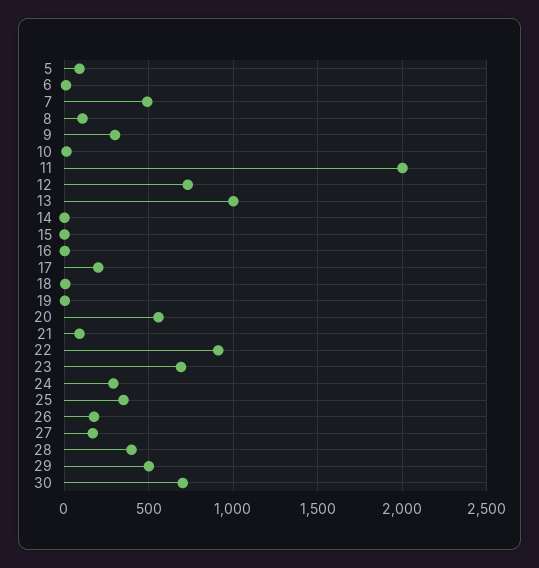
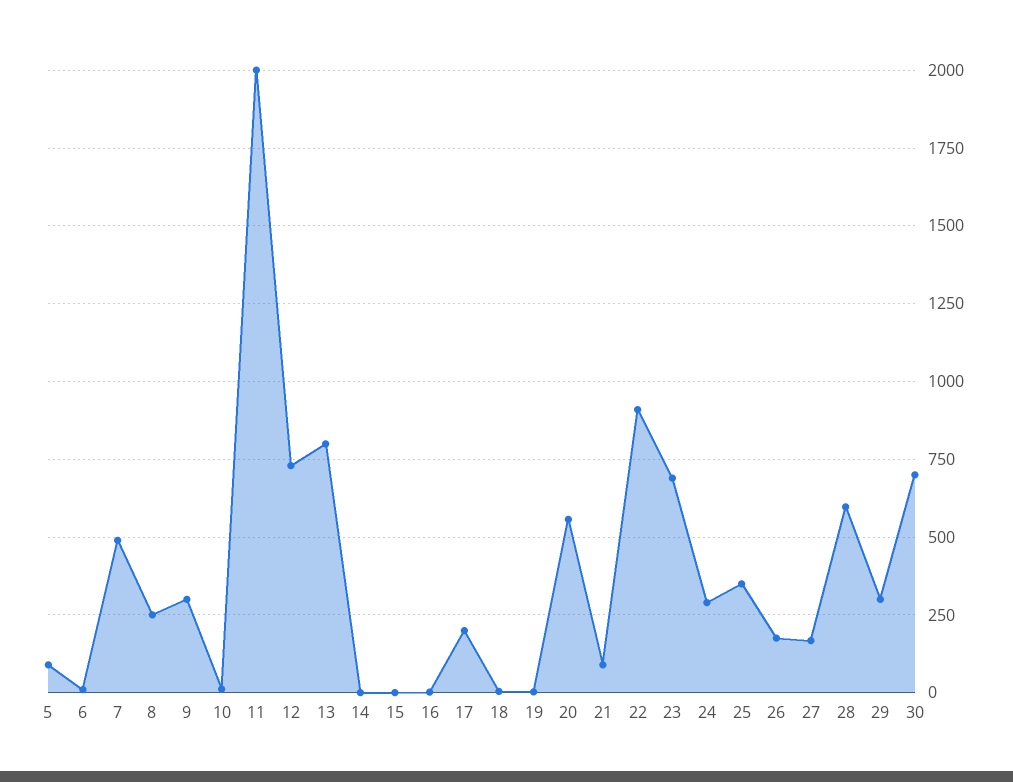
8: 100 -> 250
13: 1000 -> 800
28: 400 -> 600
29: 500 -> 300

